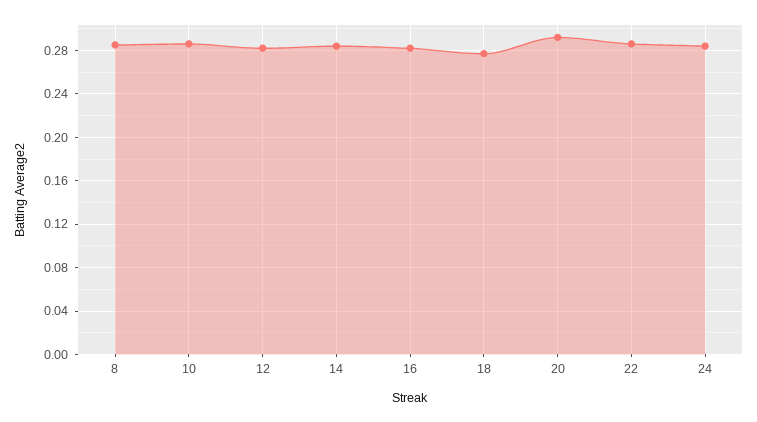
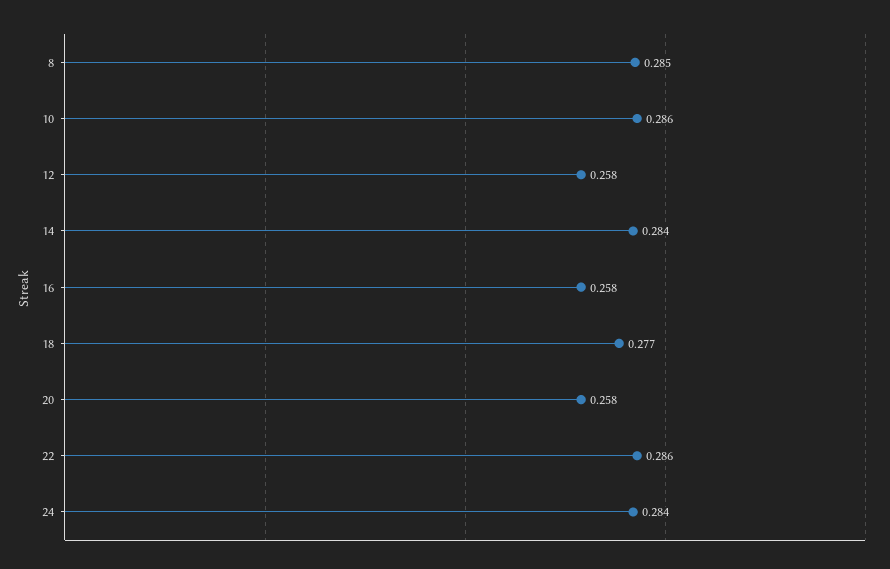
12: 0.28 -> 0.258
16: 0.28 -> 0.258
20: 0.29 -> 0.258

